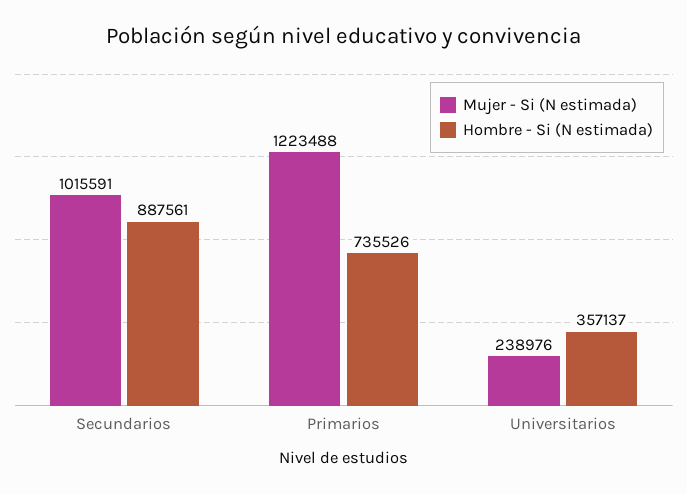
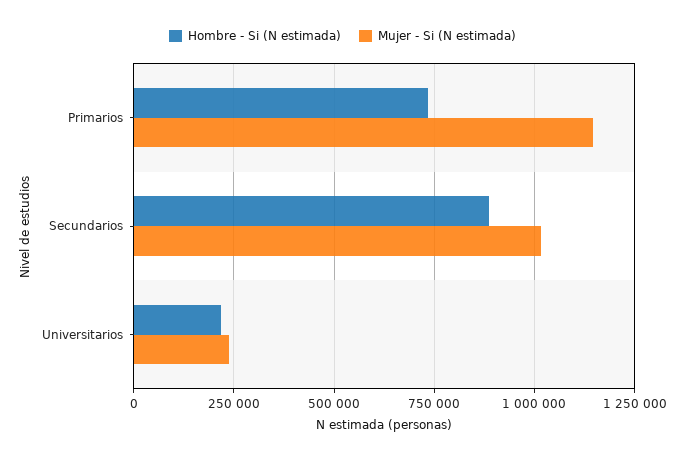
Mujer - Si (N estimada), Primarios: 1223488 -> 1150000
Hombre - Si (N estimada), Universitarios: 357137 -> 225000

